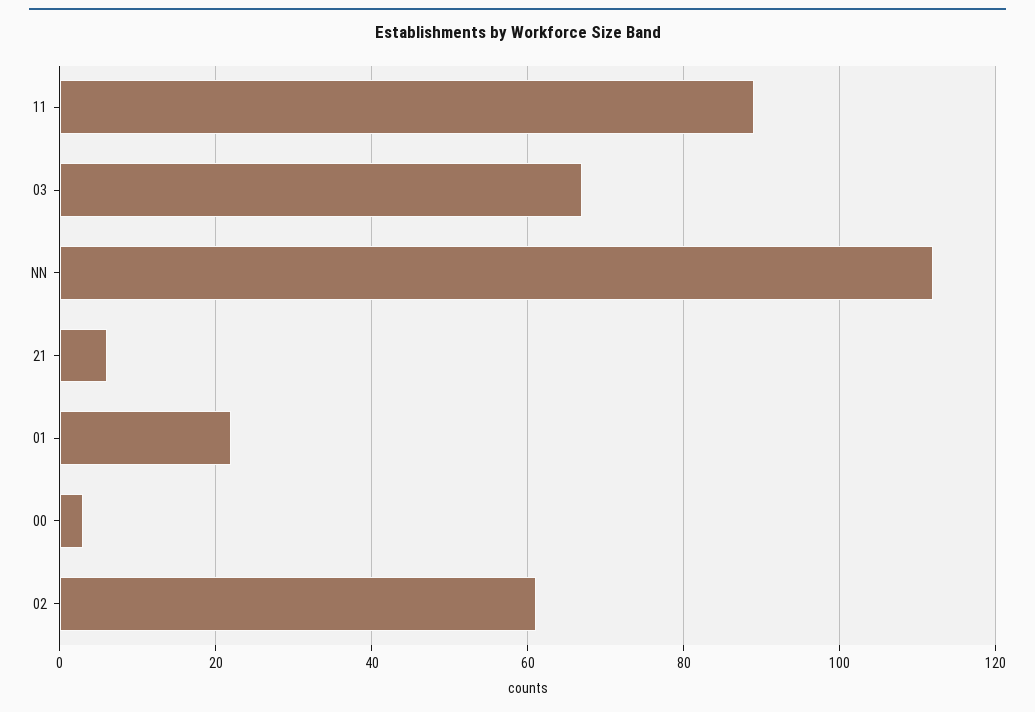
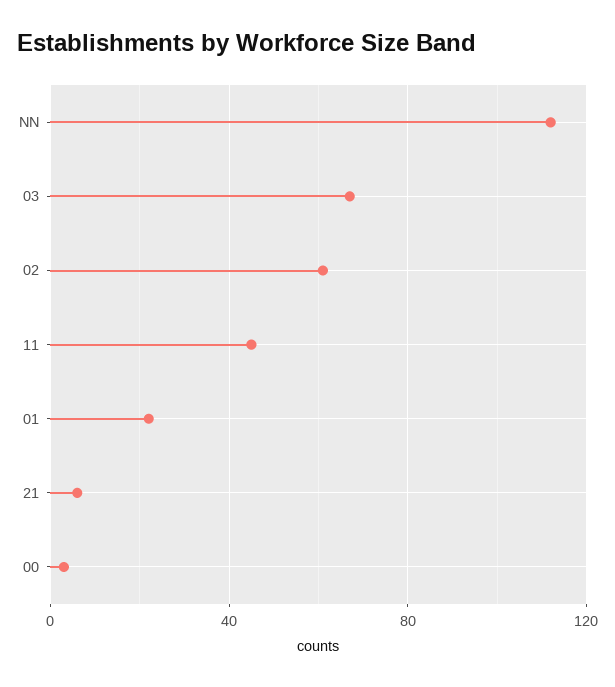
11: 90 -> 45

